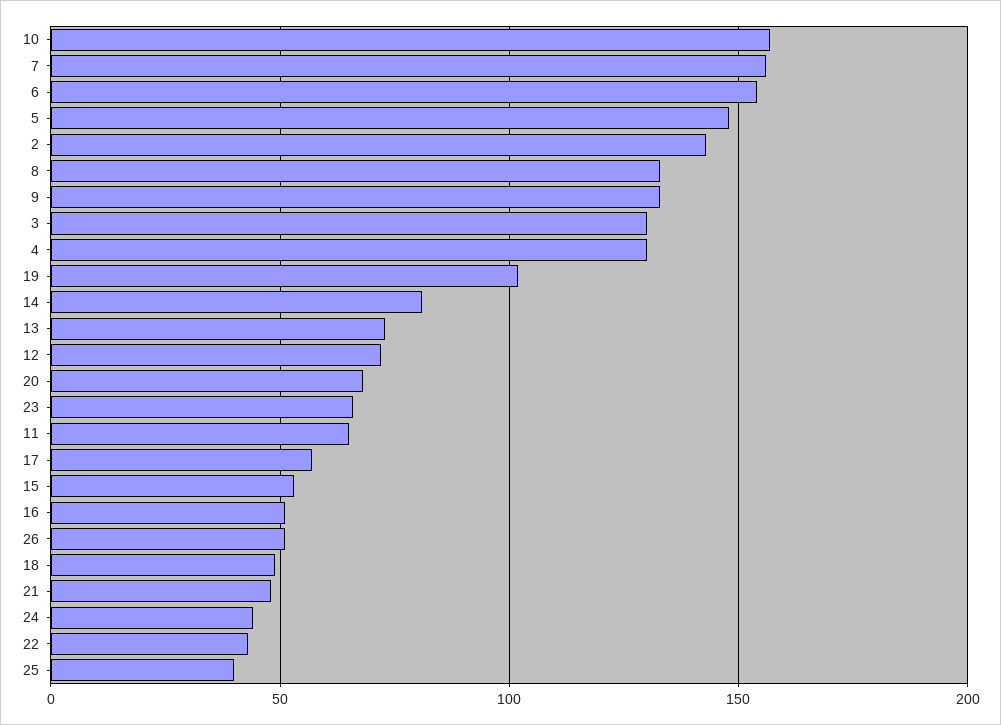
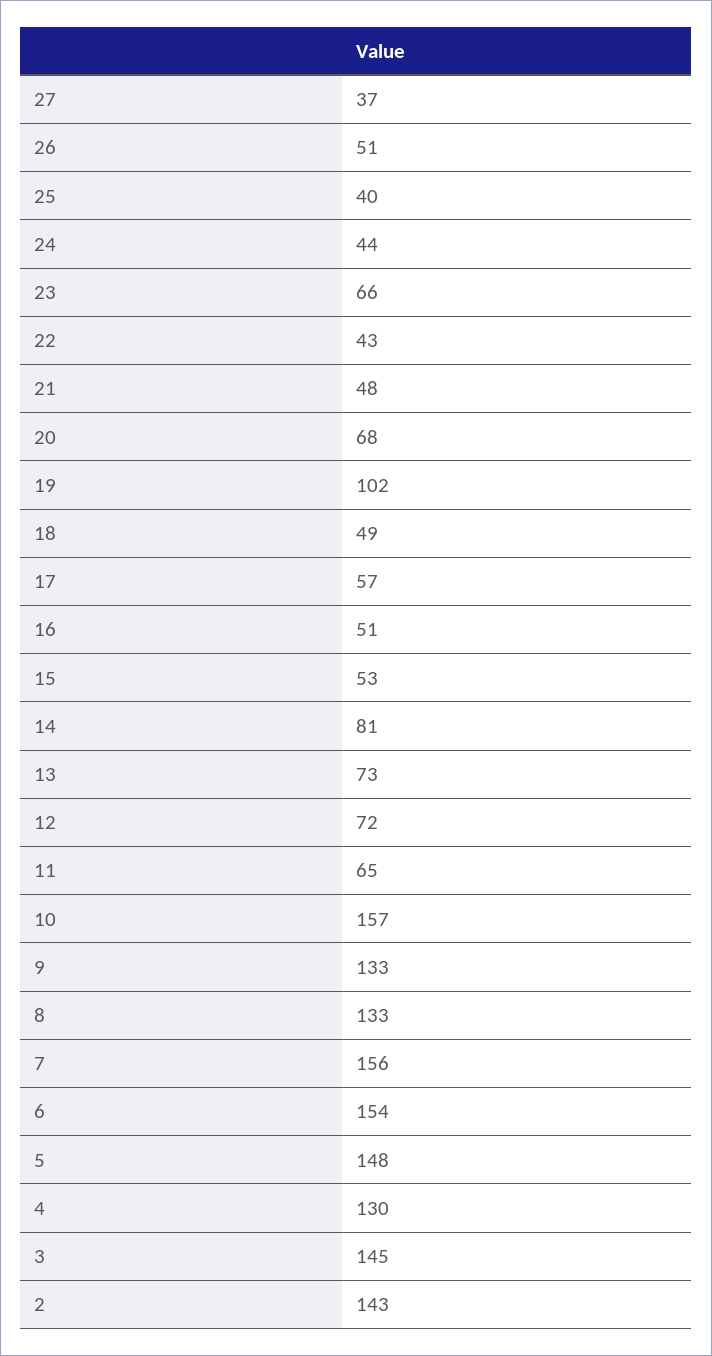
3: 130 -> 145
27: none -> 37

